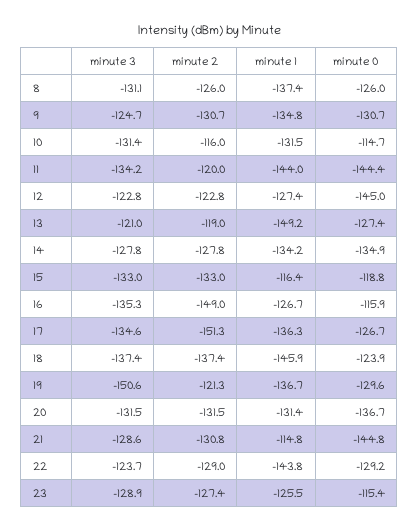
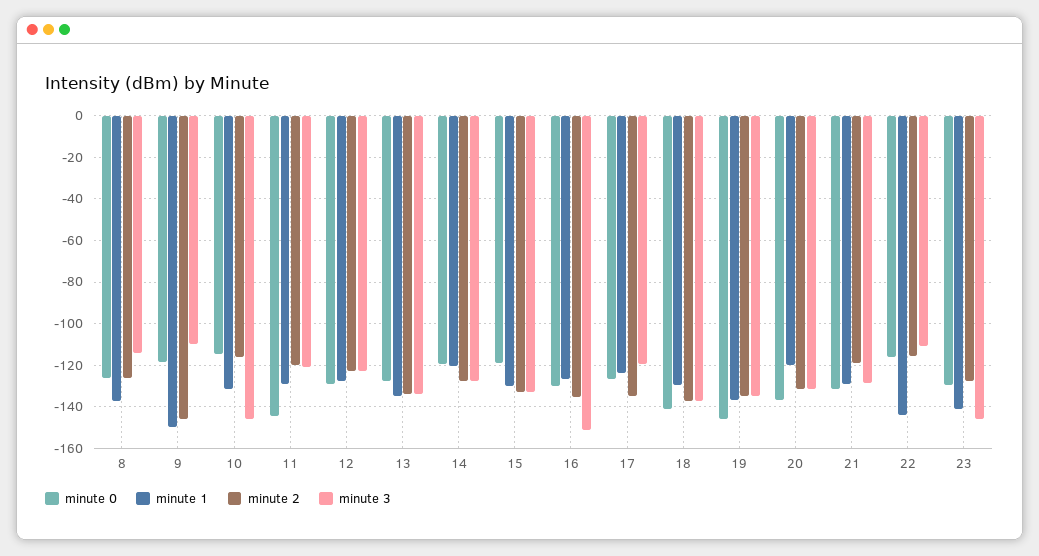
minute 3, 8: -131.1 -> -115
minute 3, 9: -124.7 -> -110
minute 2, 9: -130.7 -> -145
minute 1, 9: -134.8 -> -150
minute 0, 9: -130.7 -> -120
minute 3, 10: -131.4 -> -145
minute 3, 11: -134.2 -> -120
minute 1, 11: -144 -> -130
minute 0, 12: -145 -> -130
minute 3, 13: -121 -> -135
minute 2, 13: -119 -> -135
minute 1, 13: -149.2 -> -135
minute 1, 14: -134.2 -> -120
minute 0, 14: -134.9 -> -120
minute 1, 15: -116.4 -> -130
minute 3, 16: -135.3 -> -150
minute 2, 16: -149 -> -135
minute 0, 16: -115.9 -> -130
minute 3, 17: -134.6 -> -120
minute 2, 17: -151.3 -> -135
minute 1, 17: -136.3 -> -125
minute 1, 18: -145.9 -> -130
minute 0, 18: -123.9 -> -140
minute 3, 19: -150.6 -> -135
minute 2, 19: -121.3 -> -135
minute 0, 19: -129.6 -> -145
minute 1, 20: -131.4 -> -120
minute 2, 21: -130.8 -> -120
minute 1, 21: -114.8 -> -130
minute 0, 21: -144.8 -> -130
minute 3, 22: -123.7 -> -110
minute 2, 22: -129 -> -115
minute 0, 22: -129.2 -> -115
minute 3, 23: -128.9 -> -145
minute 1, 23: -125.5 -> -140
minute 0, 23: -115.4 -> -130

